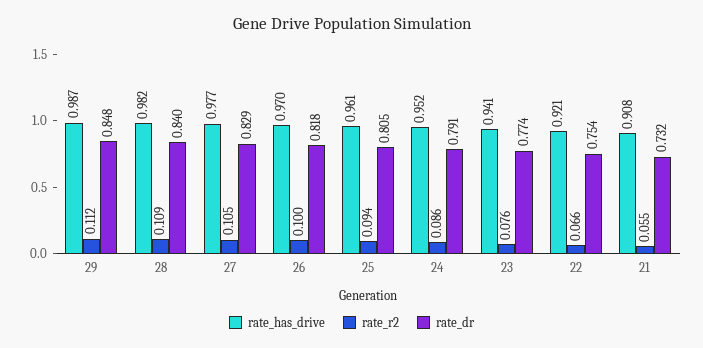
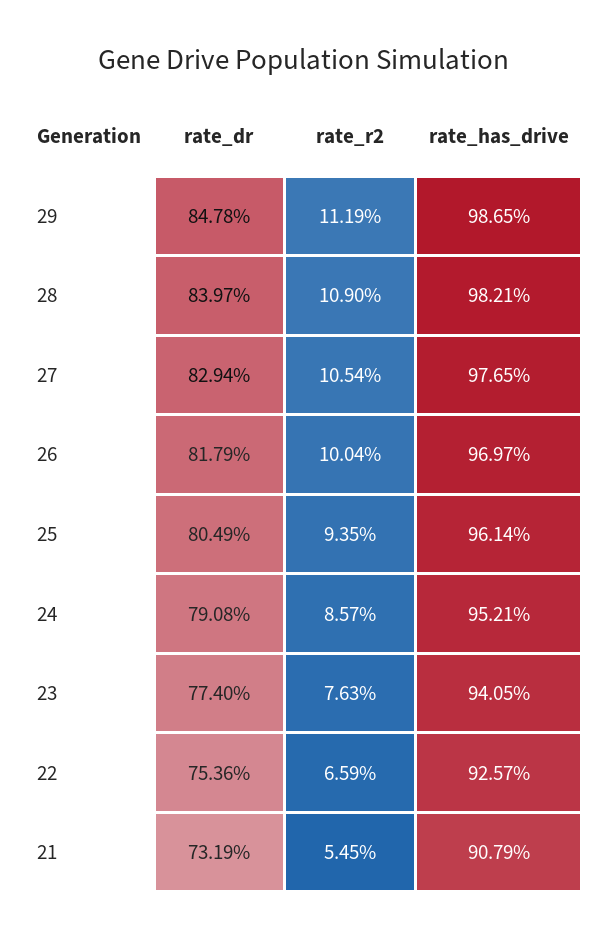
rate_has_drive, 22: 0.921 -> 0.9257

